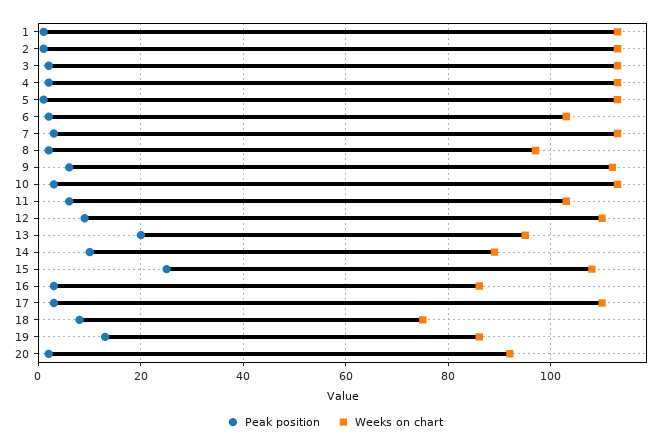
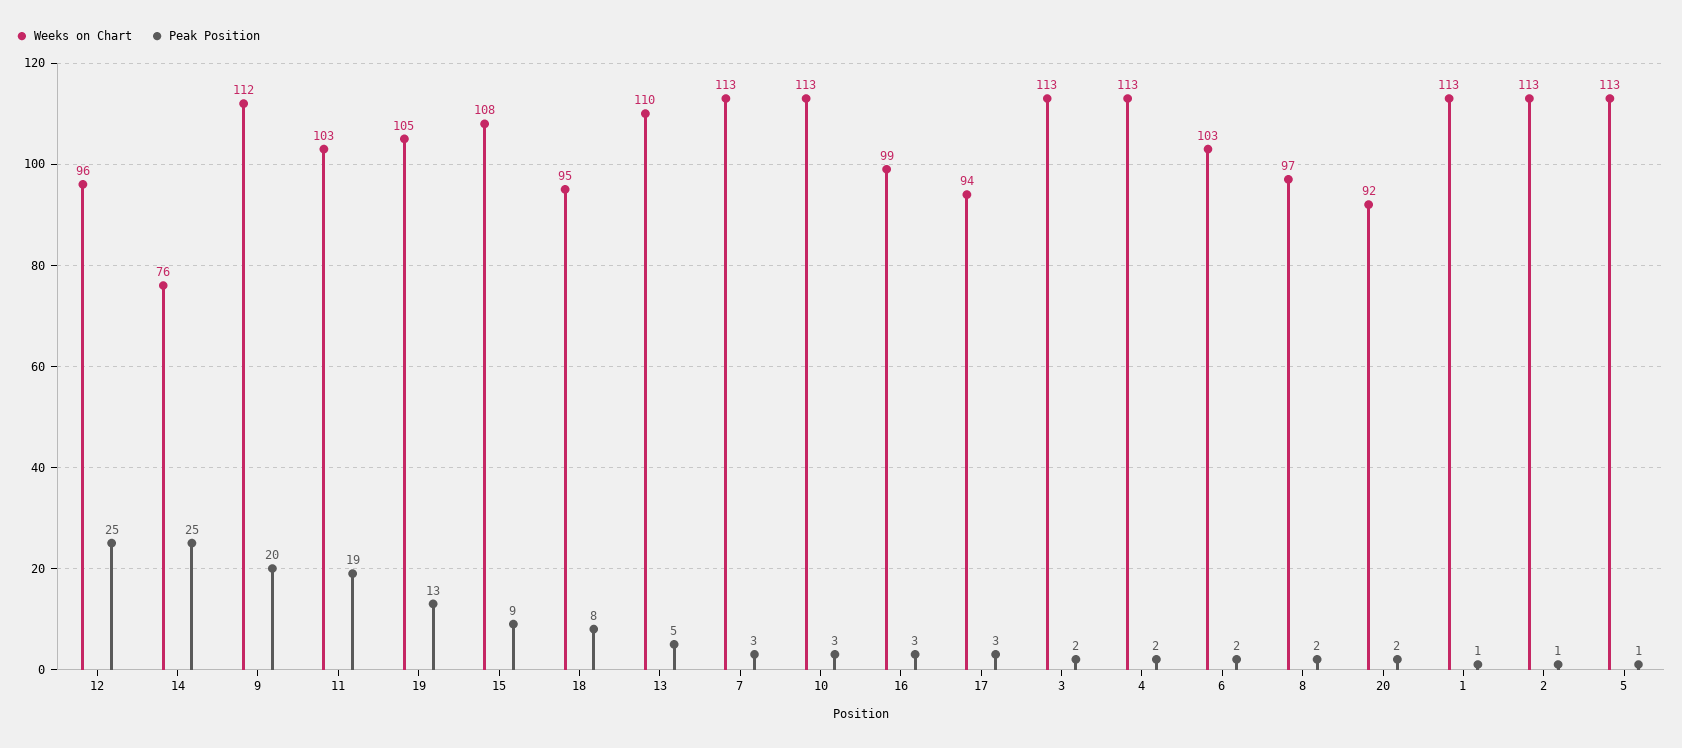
Peak position, 9: 5 -> 20
Peak position, 11: 5 -> 19
Peak position, 12: 10 -> 25
Weeks on chart, 12: 110 -> 96
Peak position, 13: 20 -> 5
Weeks on chart, 13: 95 -> 110
Peak position, 14: 10 -> 25
Weeks on chart, 14: 90 -> 76
Peak position, 15: 25 -> 9
Weeks on chart, 16: 85 -> 99
Weeks on chart, 17: 110 -> 94
Weeks on chart, 18: 75 -> 95
Weeks on chart, 19: 85 -> 105

